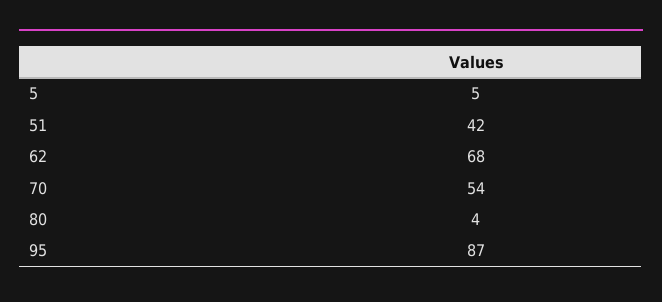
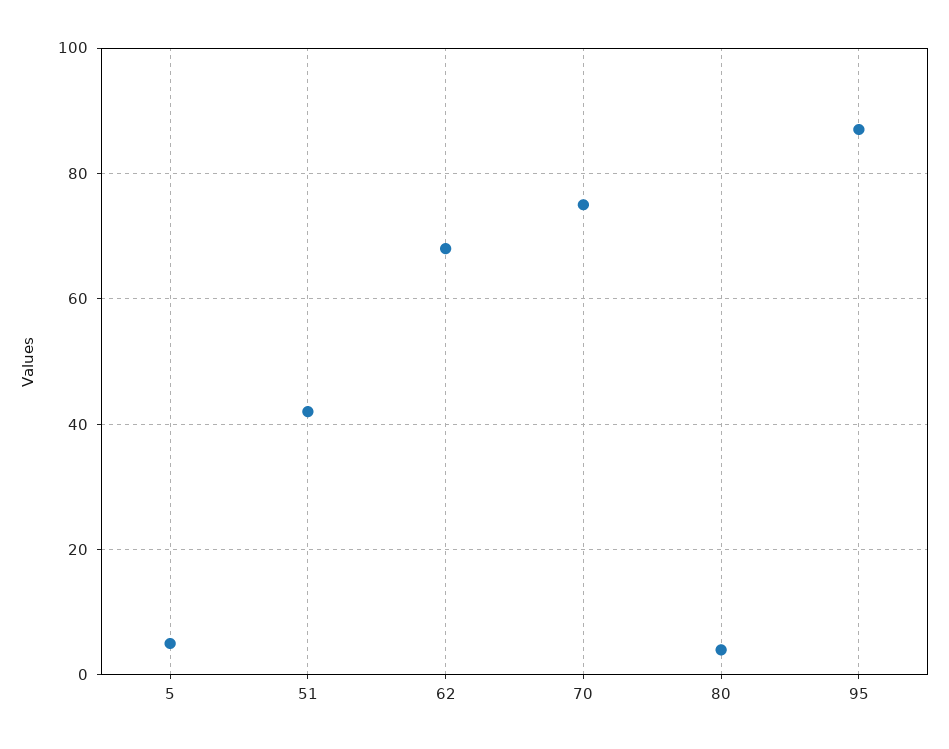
70: 54 -> 75

